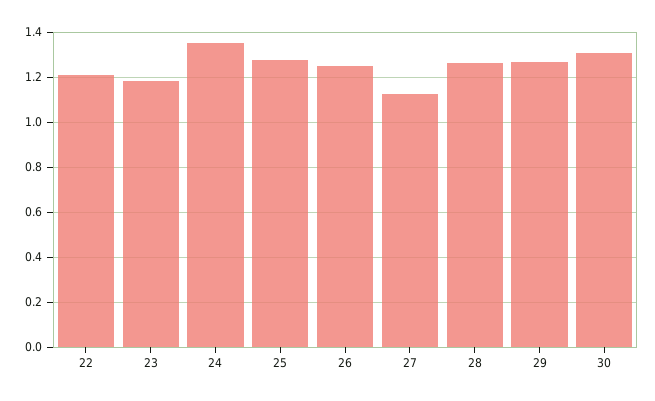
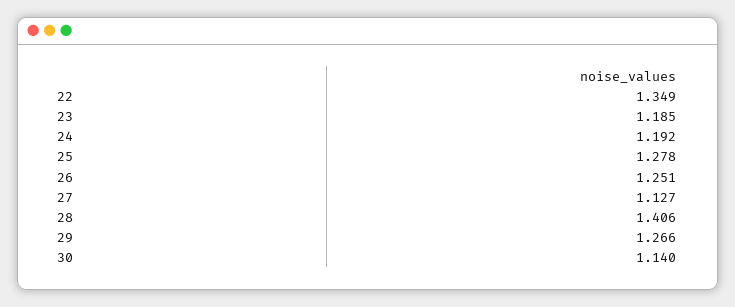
22: 1.2 -> 1.349
24: 1.35 -> 1.192
28: 1.25 -> 1.406
30: 1.3 -> 1.14

